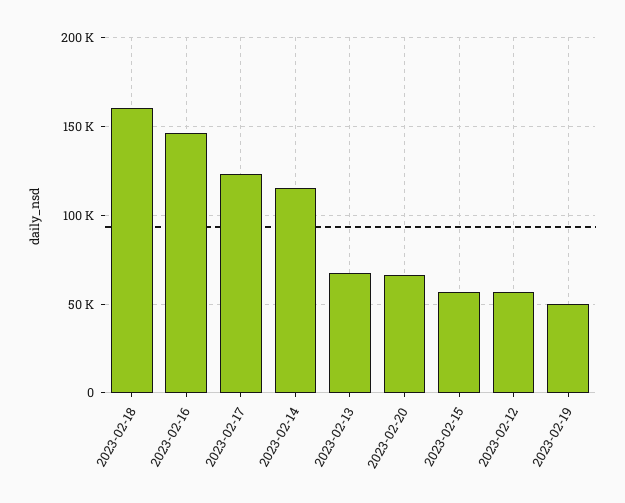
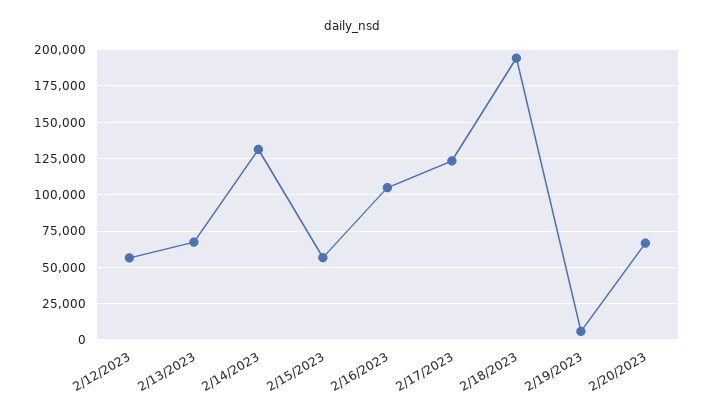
2023-02-18: 160000 -> 195000
2023-02-16: 145000 -> 105000
2023-02-14: 115000 -> 130000
2023-02-19: 50000 -> 5000

